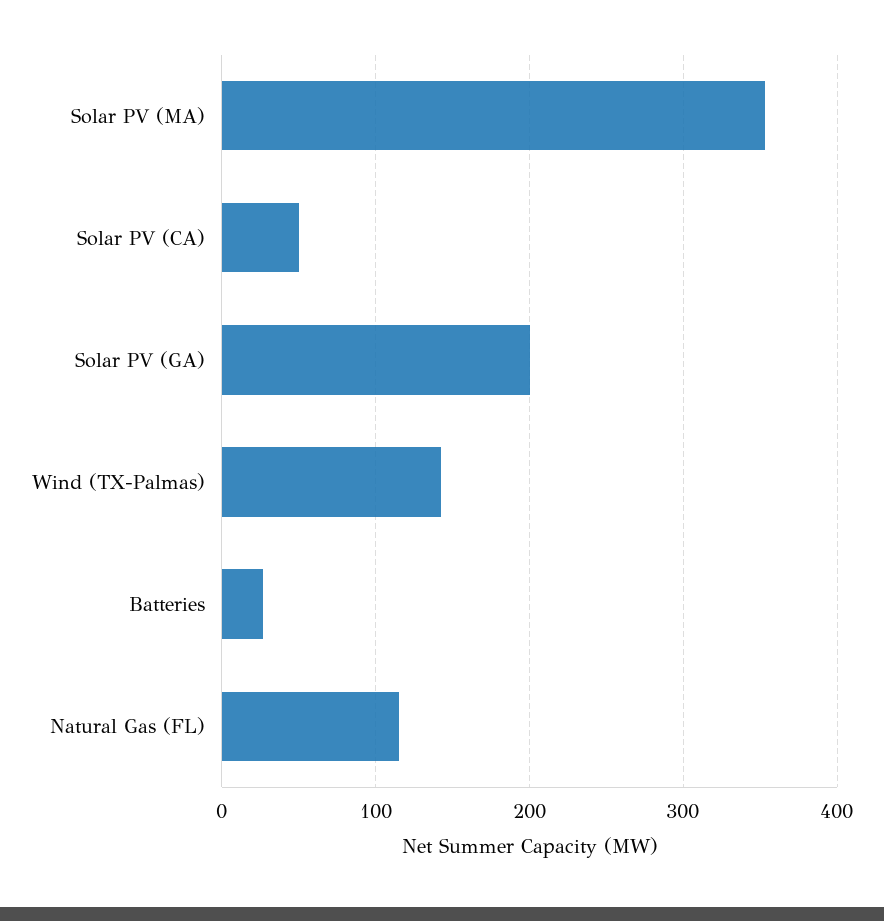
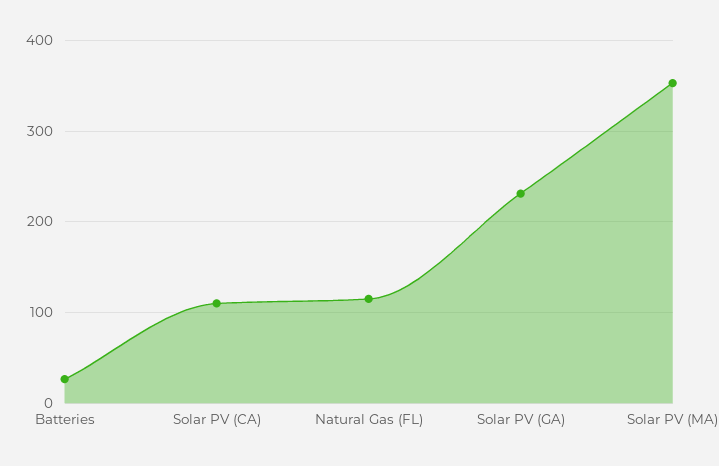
Solar PV (CA): 50 -> 110
Solar PV (GA): 200 -> 230
Wind (TX-Palmas): 140 -> none

